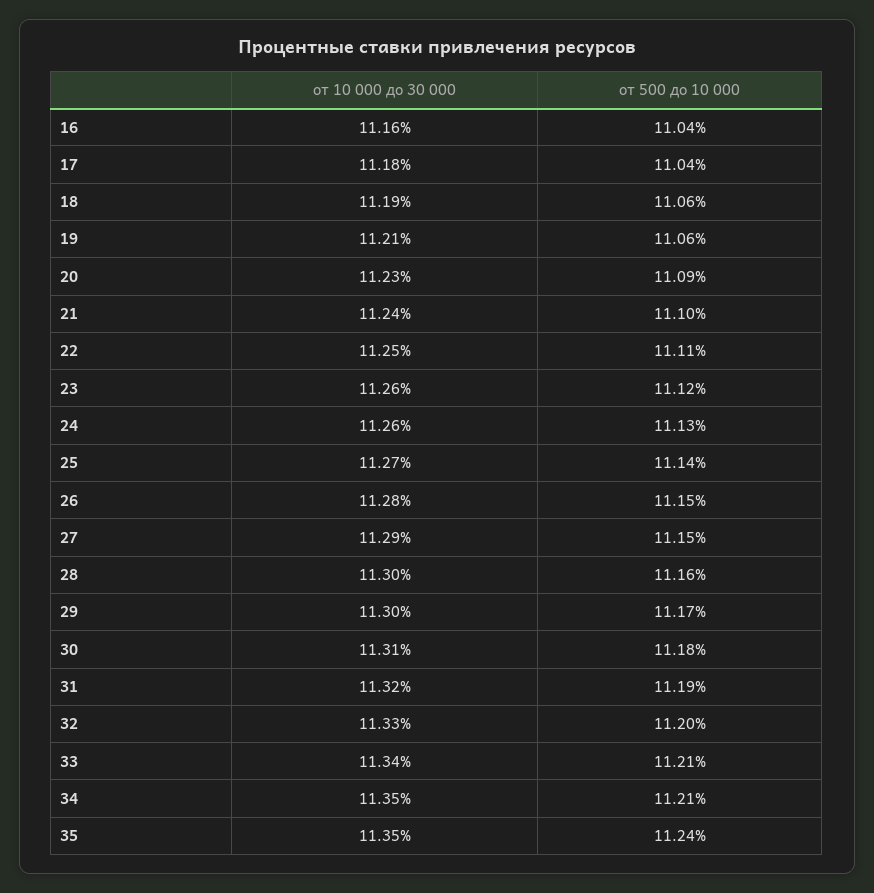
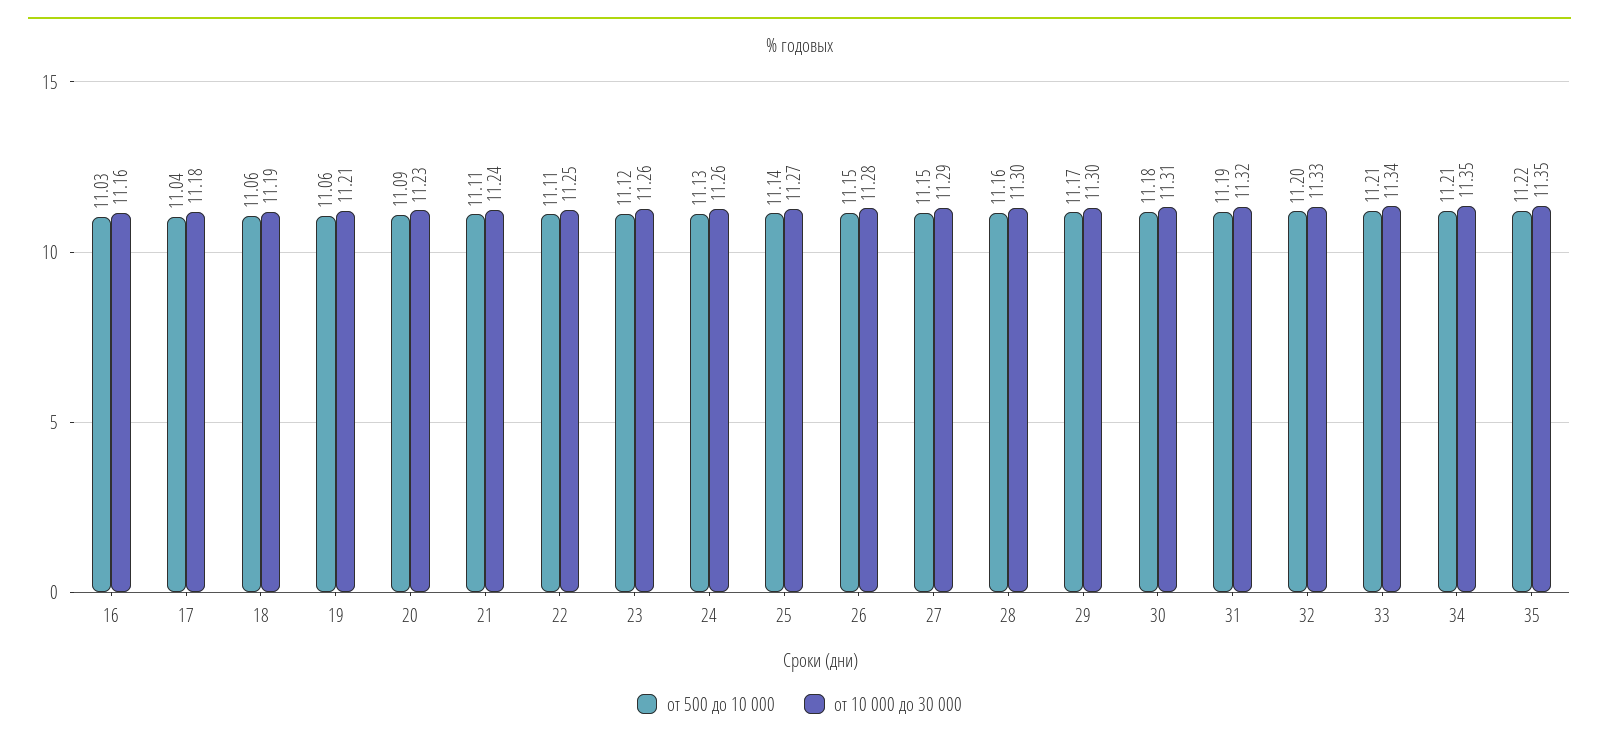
от 500 до 10 000, 16: 11.04 -> 11.03
от 500 до 10 000, 21: 11.1 -> 11.11
от 500 до 10 000, 35: 11.24 -> 11.22

